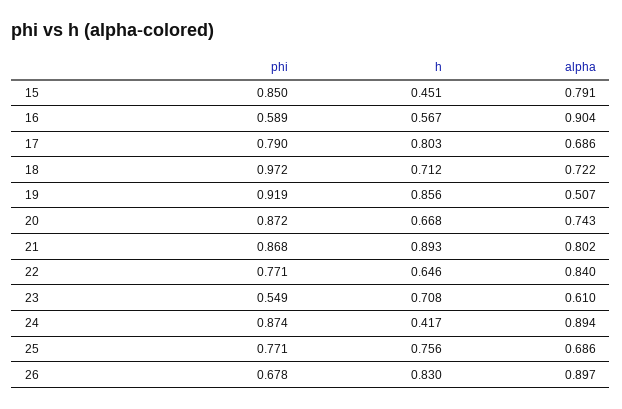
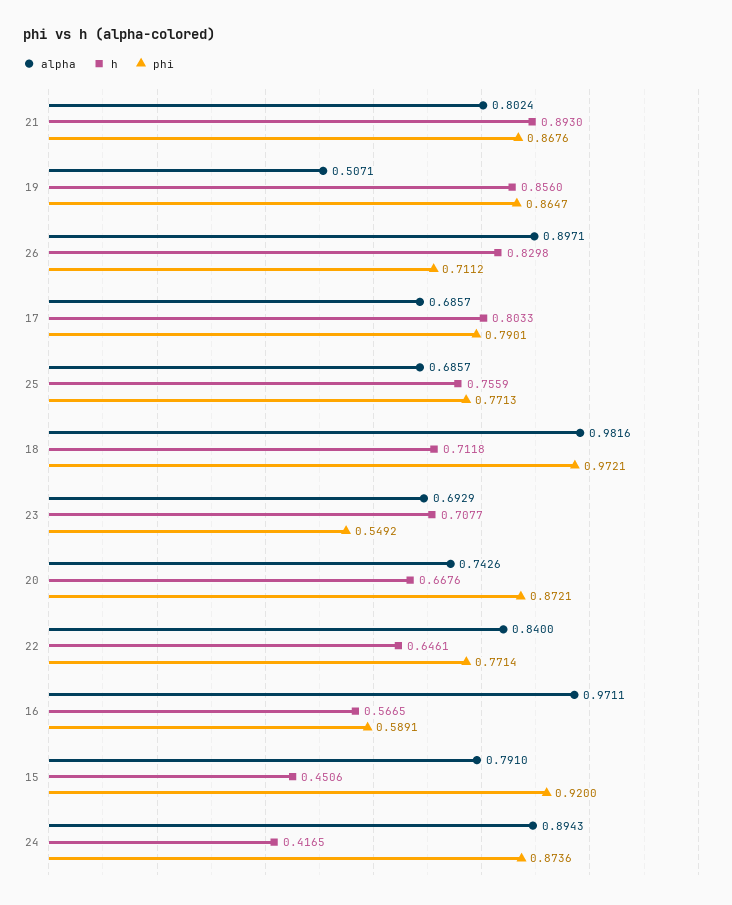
phi, 15: 0.85 -> 0.92
alpha, 16: 0.904 -> 0.9711
alpha, 18: 0.722 -> 0.9816
phi, 19: 0.919 -> 0.8647
alpha, 23: 0.61 -> 0.6929
phi, 26: 0.678 -> 0.7112

